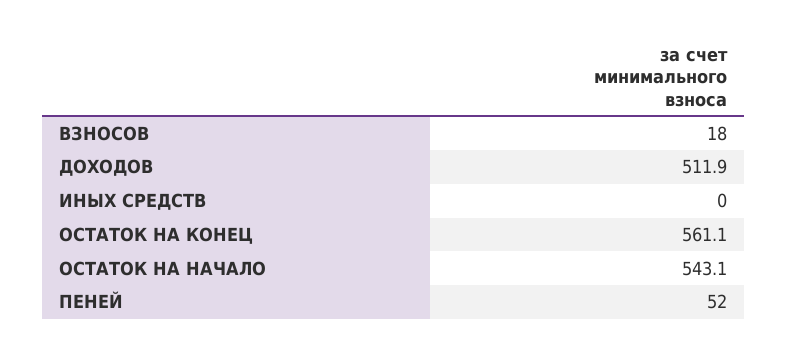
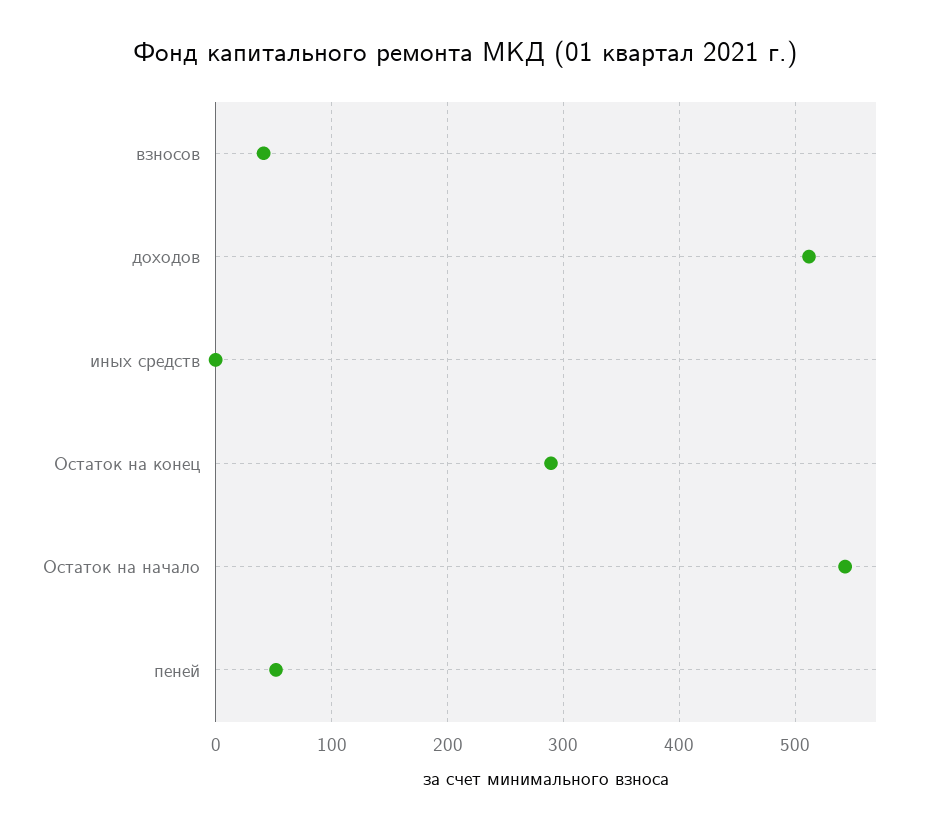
ВЗНОСОВ: 18 -> 40
ОСТАТОК НА КОНЕЦ: 561.1 -> 290

